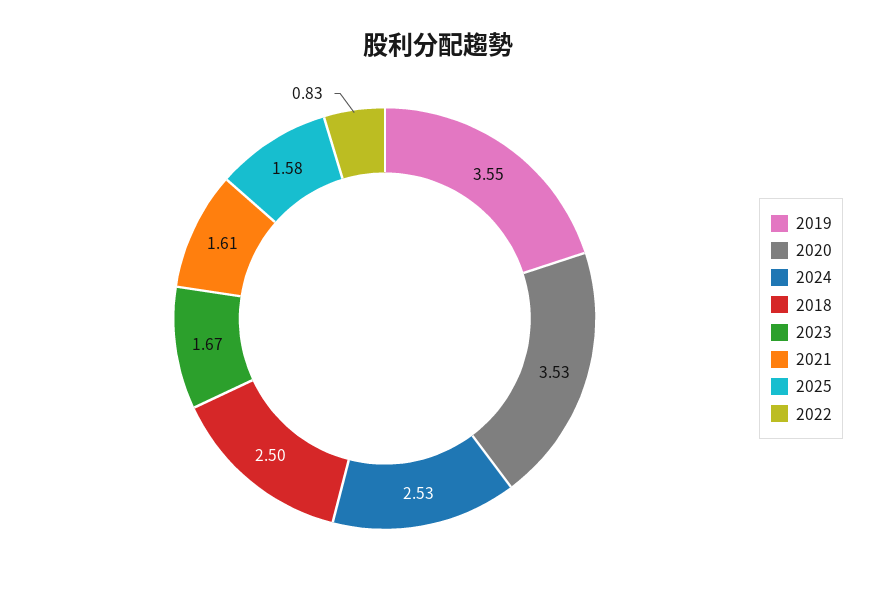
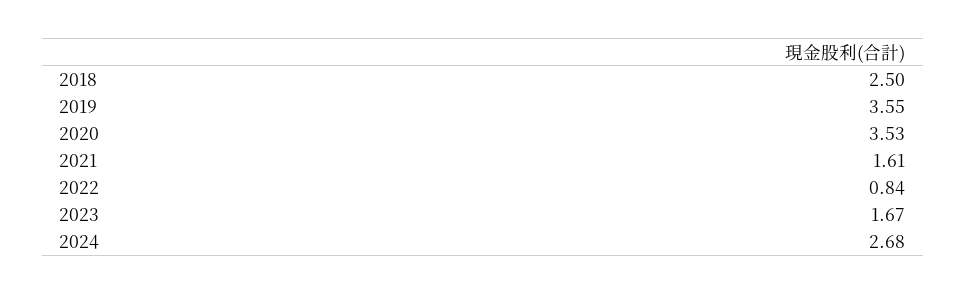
2024: 2.53 -> 2.68
2025: 1.58 -> none
2022: 0.83 -> 0.84

